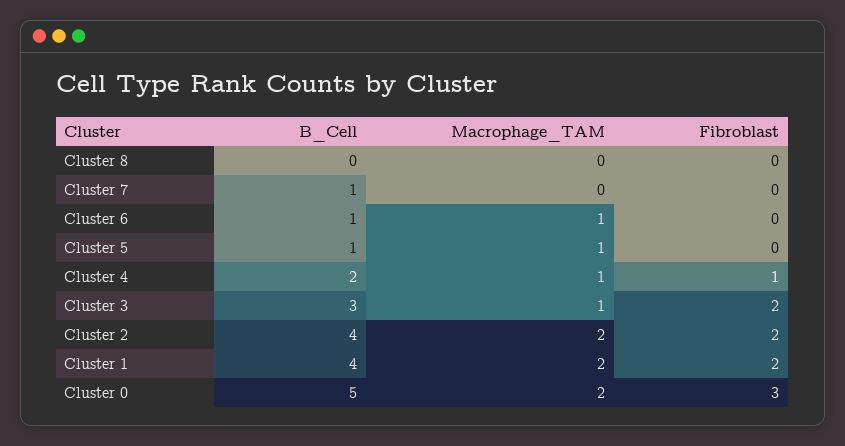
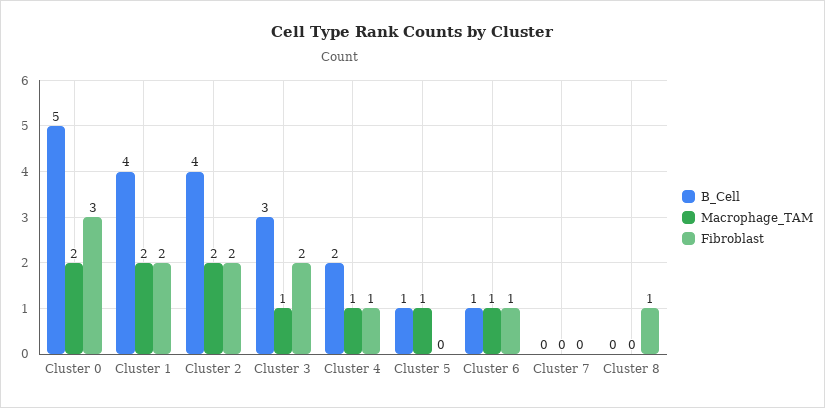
Fibroblast, Cluster 8: 0 -> 1
B_Cell, Cluster 7: 1 -> 0
Fibroblast, Cluster 6: 0 -> 1

